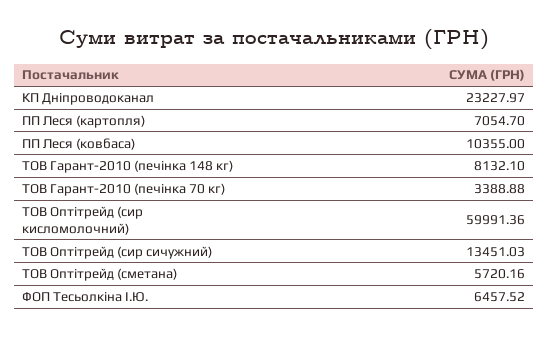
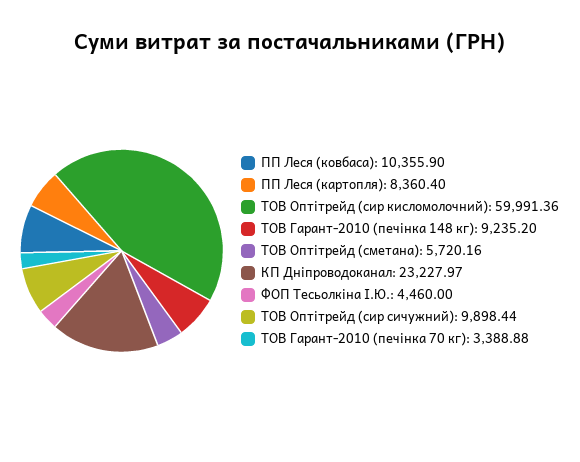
ПП Леся (картопля): 7054.7 -> 8360.4
ПП Леся (ковбаса): 10355 -> 10355.9
ТОВ Гарант-2010 (печінка 148 кг): 8132.1 -> 9235.2
ТОВ Оптітрейд (сир сичужний): 13451.03 -> 9898.44
ФОП Тесьолкіна І.Ю.: 6457.52 -> 4460

